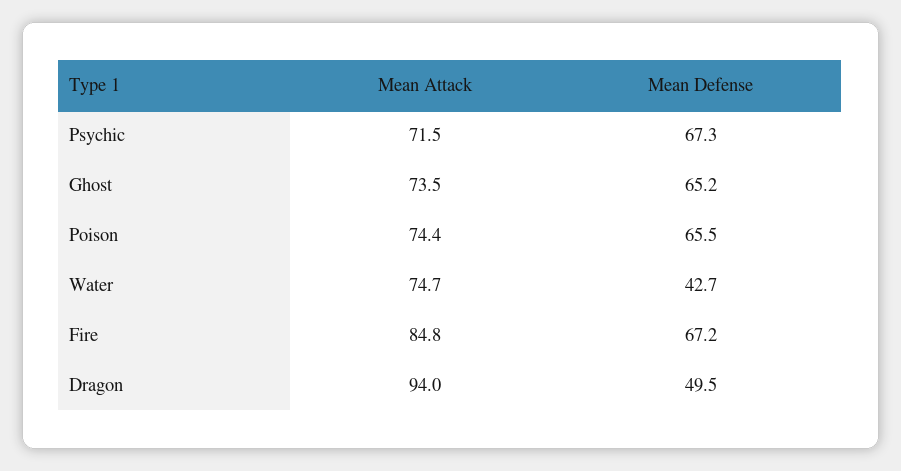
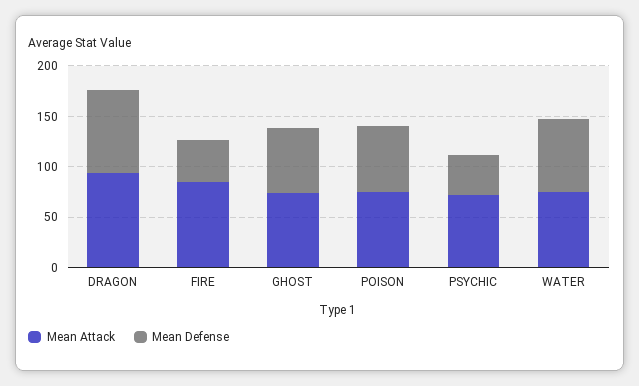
Mean Defense, Psychic: 67.3 -> 40
Mean Defense, Water: 42.7 -> 70
Mean Defense, Fire: 67.2 -> 40
Mean Defense, Dragon: 49.5 -> 80

